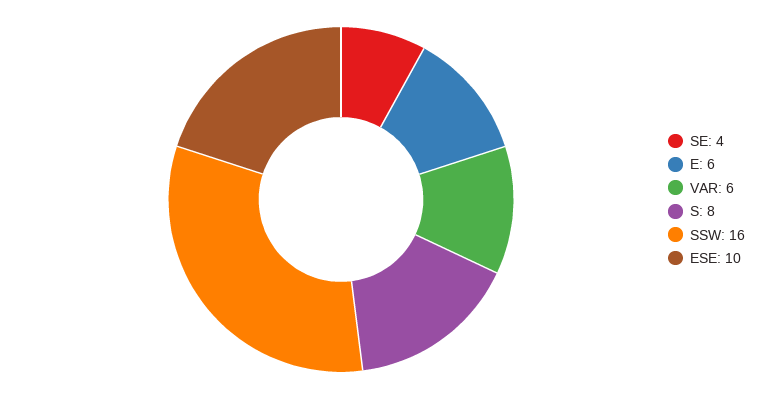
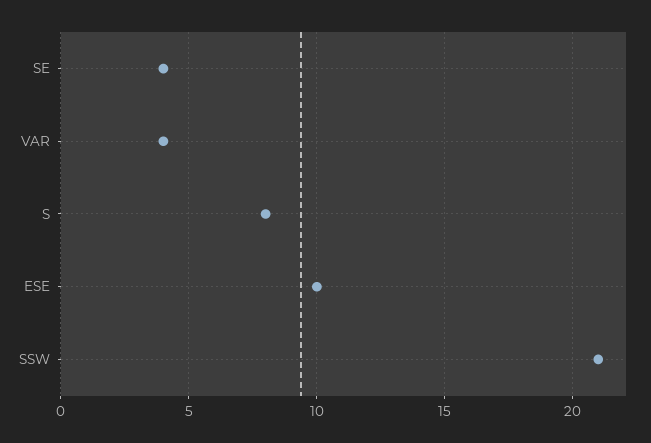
E: 6 -> none
VAR: 6 -> 4
SSW: 16 -> 21

